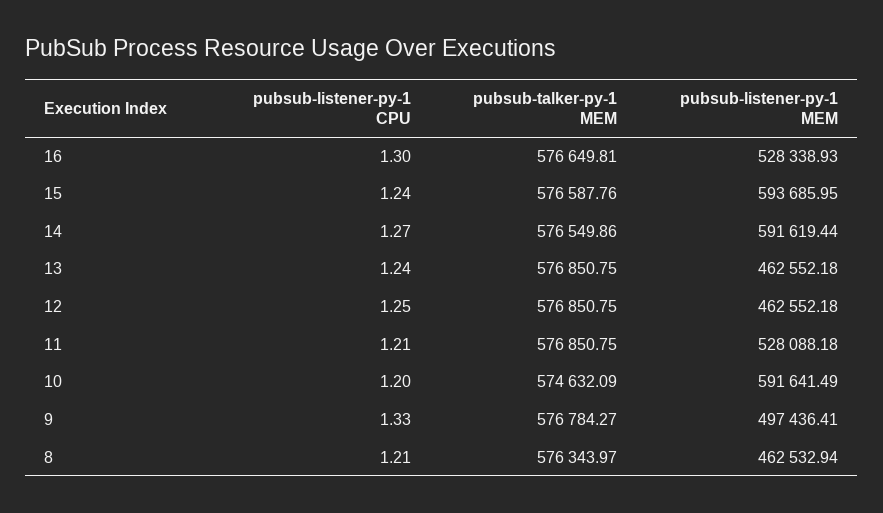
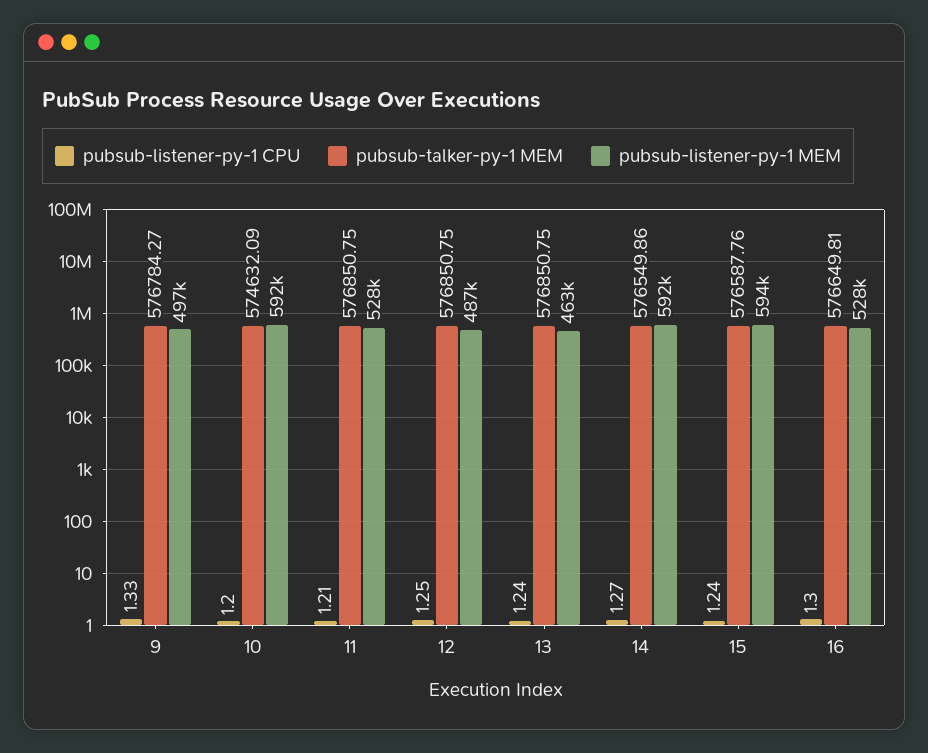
pubsub-listener-py-1 MEM, 12: 462552.18 -> 487000
pubsub-listener-py-1 CPU, 8: 1.21 -> none
pubsub-talker-py-1 MEM, 8: 576343.97 -> none
pubsub-listener-py-1 MEM, 8: 462532.94 -> none

